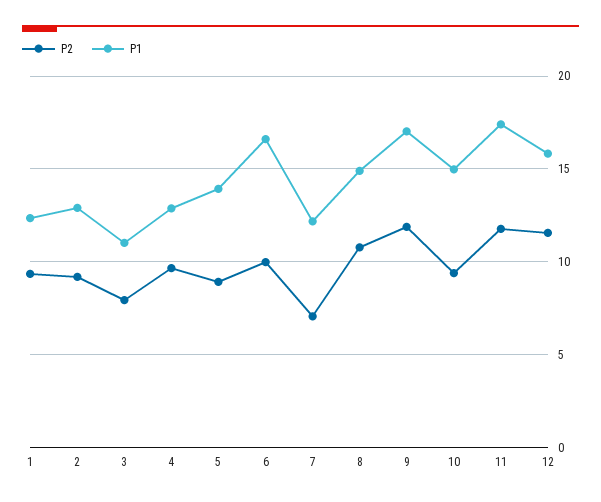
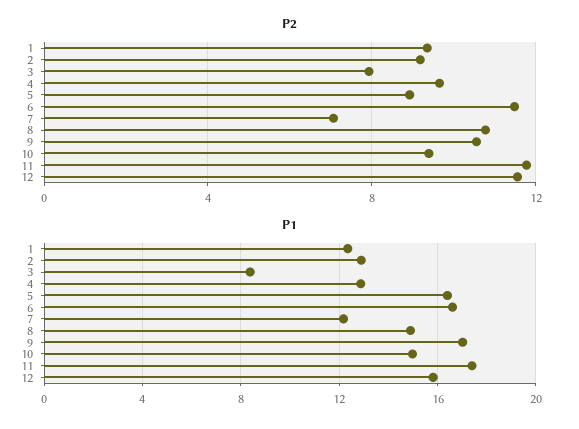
P1, 3: 11 -> 8.5
P1, 5: 14 -> 16.5
P2, 6: 10 -> 11.5
P2, 9: 12 -> 10.5

